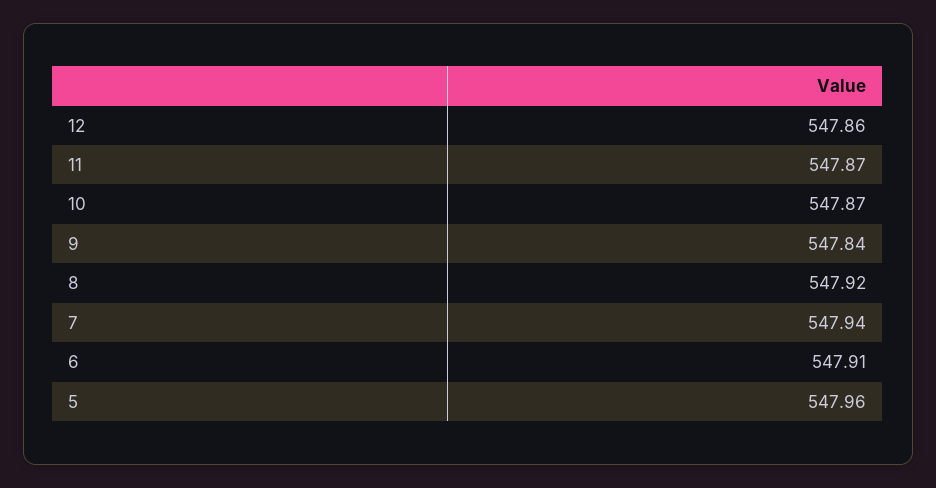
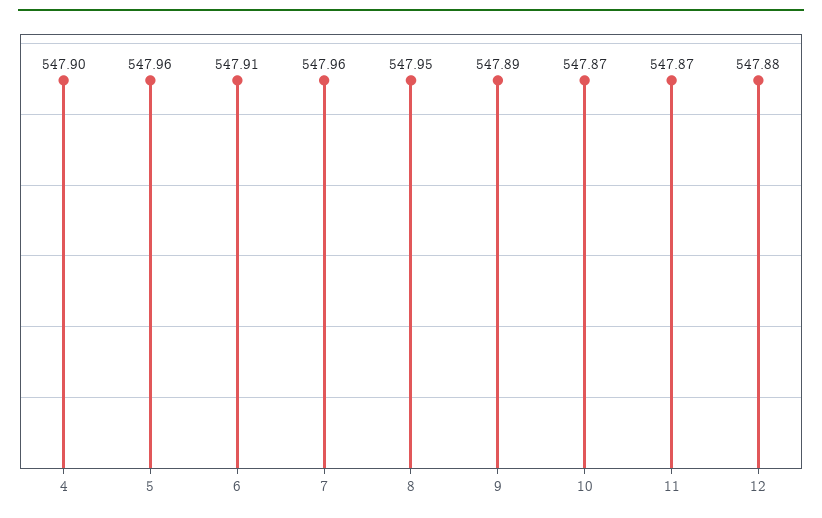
12: 547.86 -> 547.88
9: 547.84 -> 547.89
8: 547.92 -> 547.95
7: 547.94 -> 547.96
4: none -> 547.9

